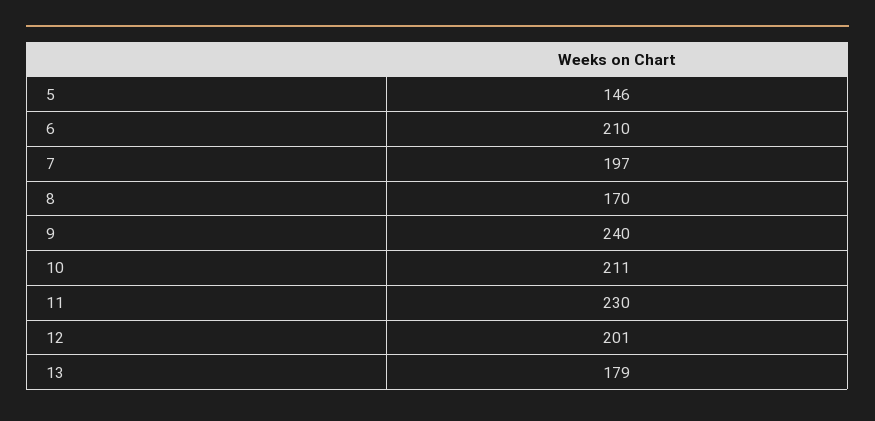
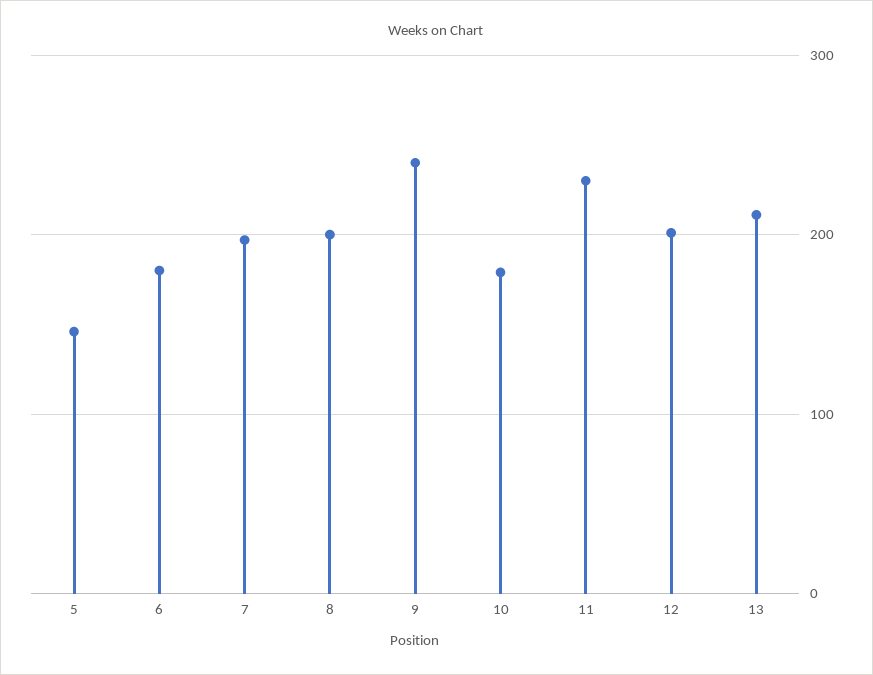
6: 210 -> 180
8: 170 -> 200
10: 211 -> 180
13: 179 -> 210

